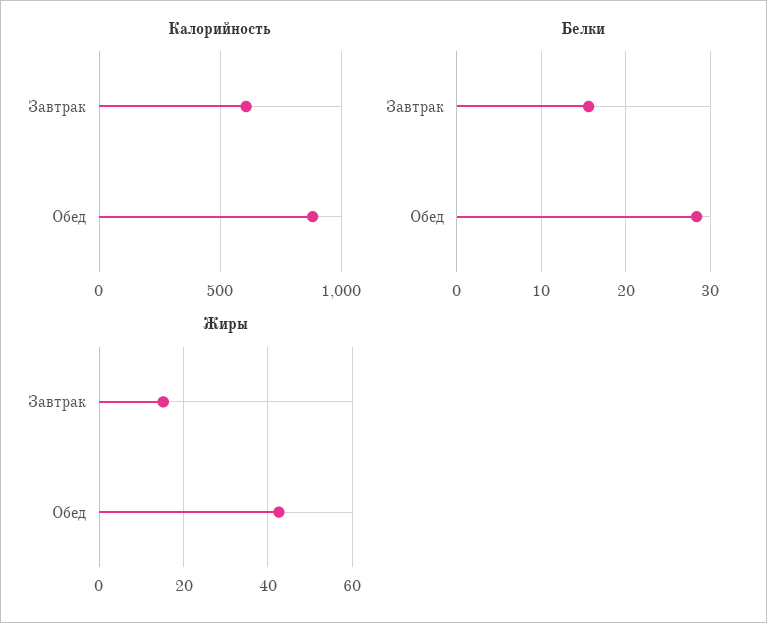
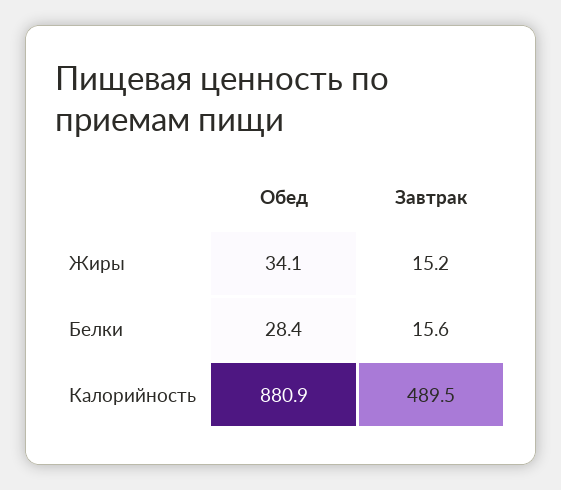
Калорийность, Завтрак: 600 -> 489.5
Жиры, Обед: 42 -> 34.1

